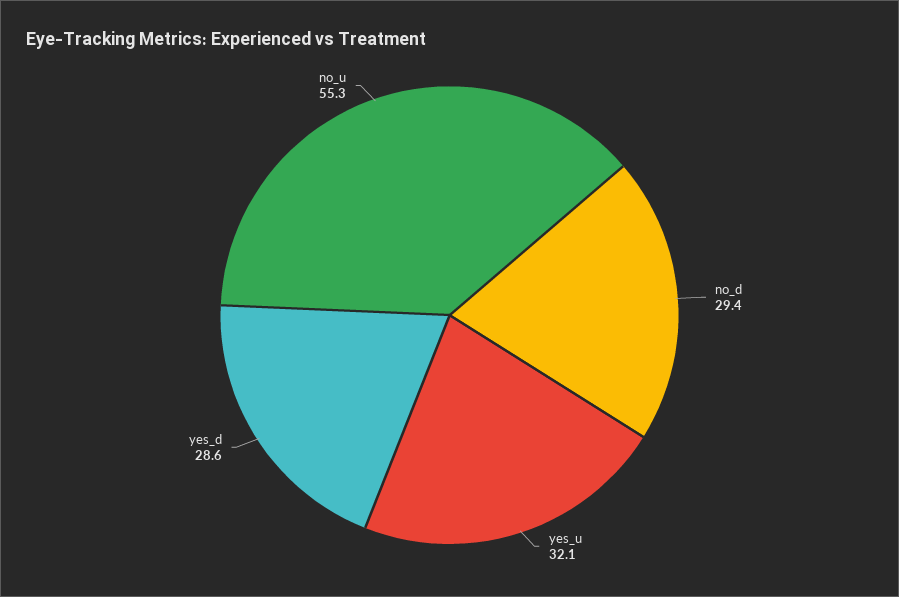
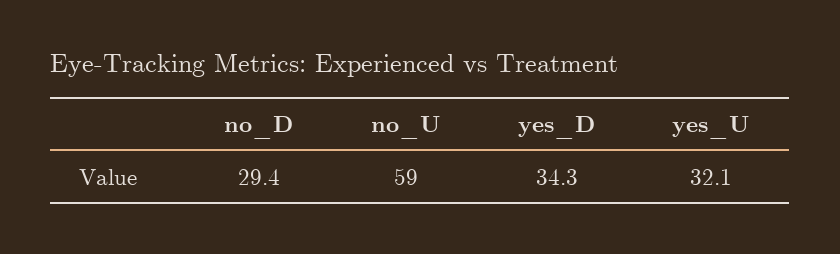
yes_d: 28.6 -> 34.3
no_u: 55.3 -> 59

